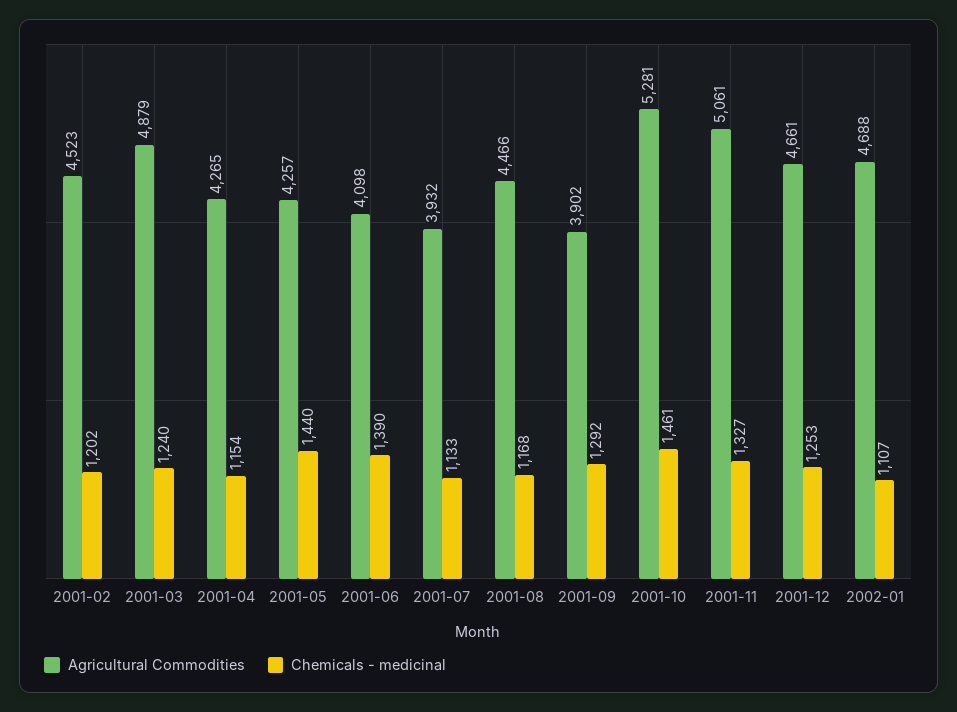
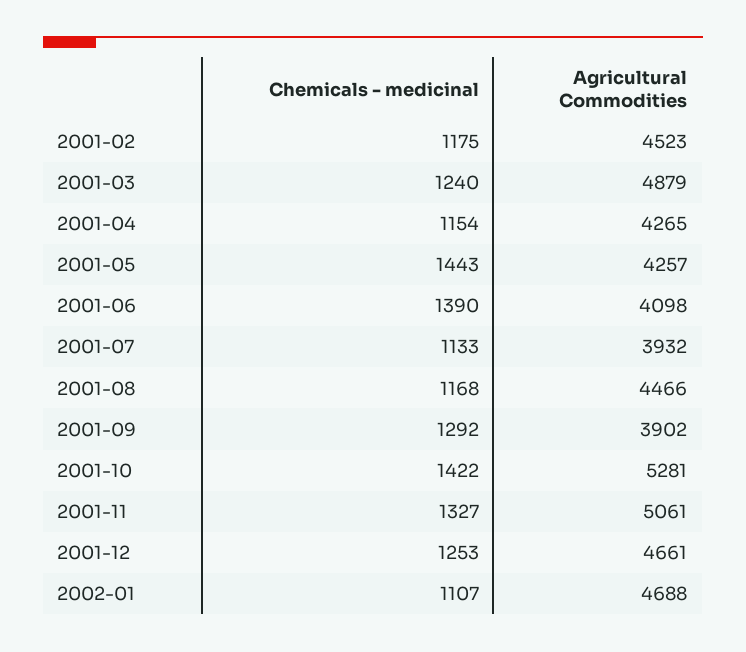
Chemicals - medicinal, 2001-02: 1202 -> 1175
Chemicals - medicinal, 2001-05: 1440 -> 1443
Chemicals - medicinal, 2001-10: 1461 -> 1422

